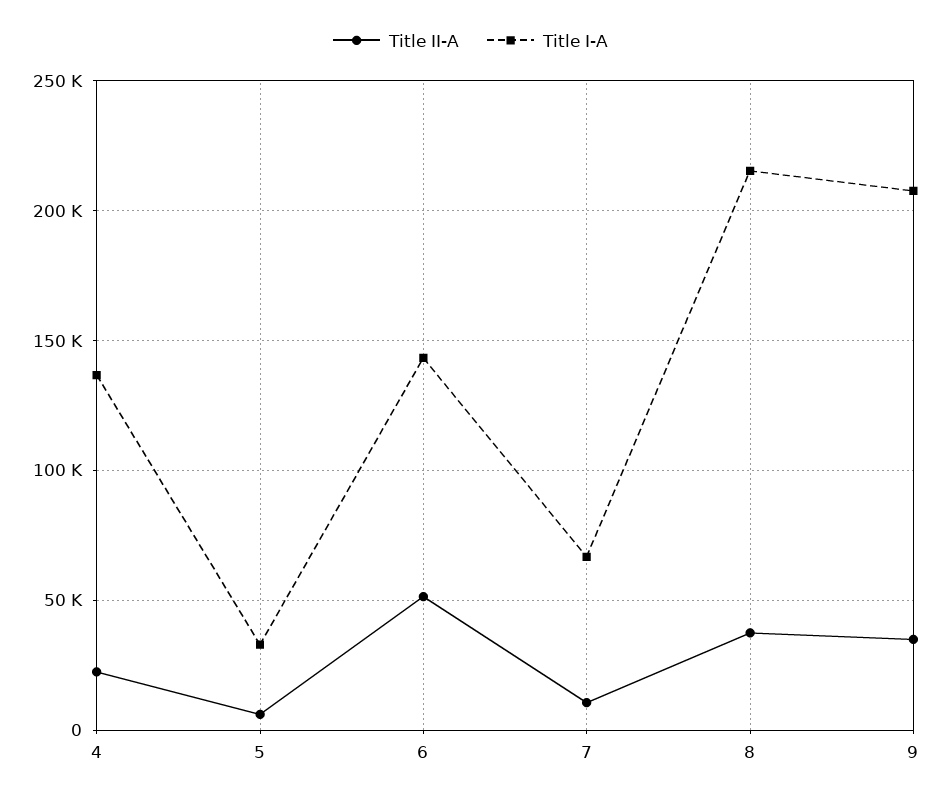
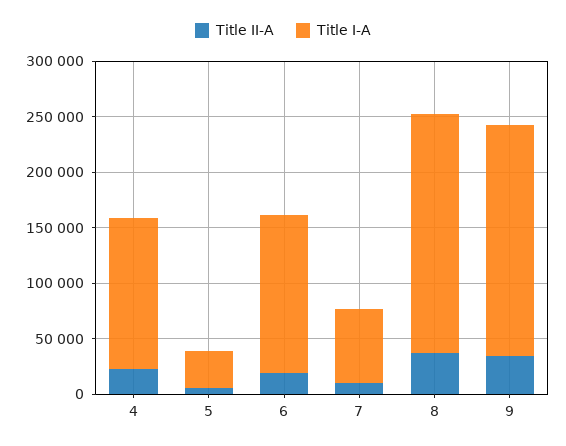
Title II-A, 6: 50000 -> 20000

